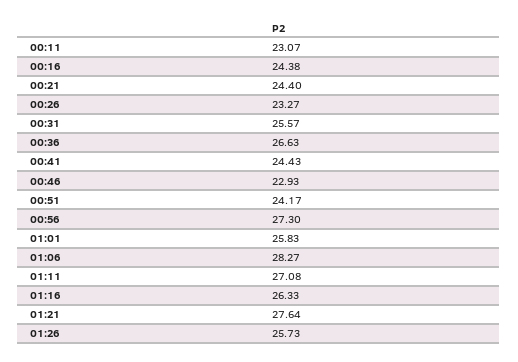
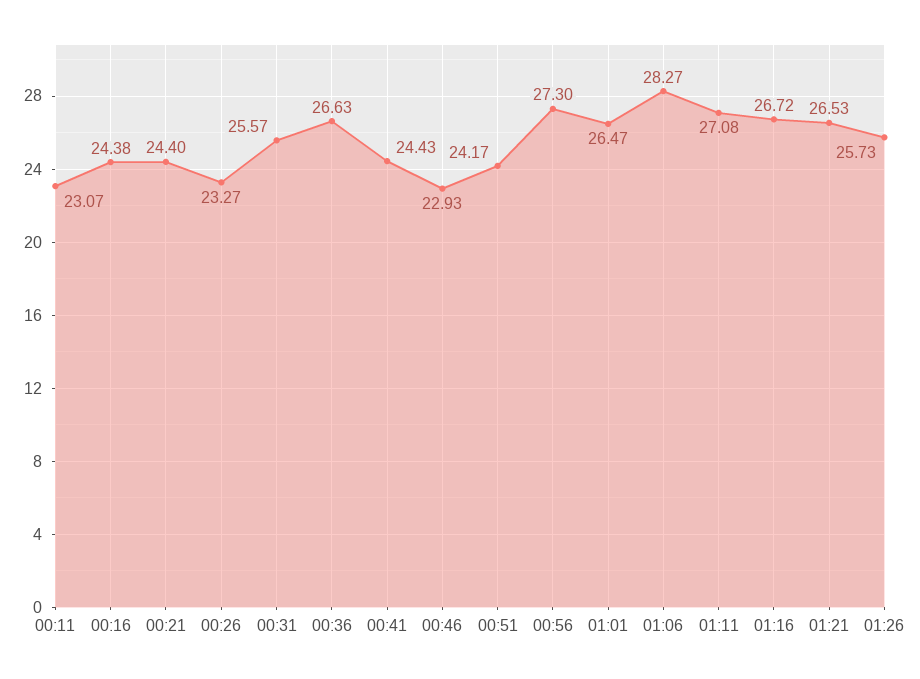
01:01: 25.83 -> 26.47
01:16: 26.33 -> 26.72
01:21: 27.64 -> 26.53

